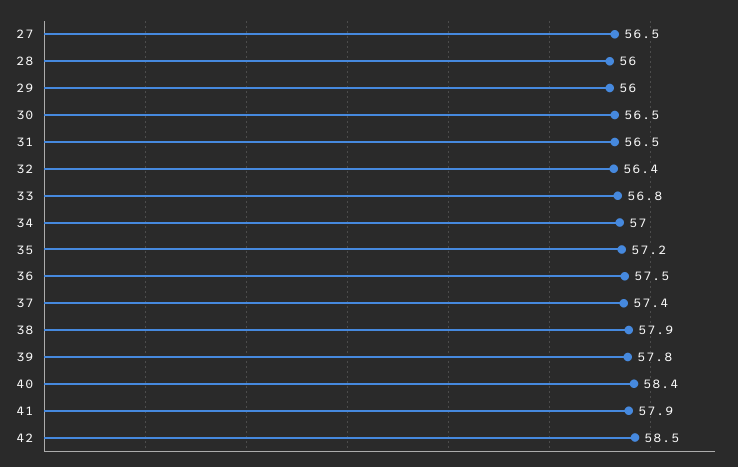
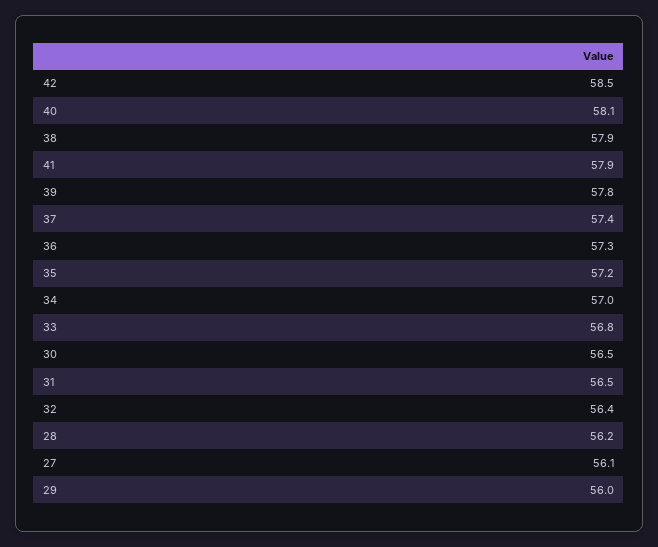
27: 56.5 -> 56.1
28: 56 -> 56.2
36: 57.5 -> 57.3
40: 58.4 -> 58.1

